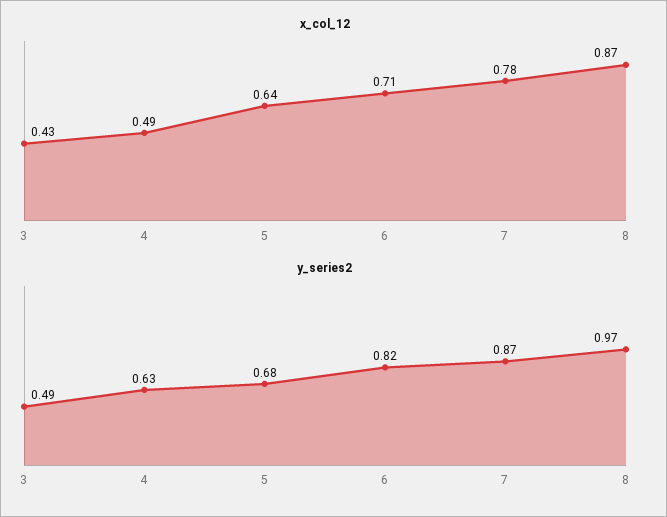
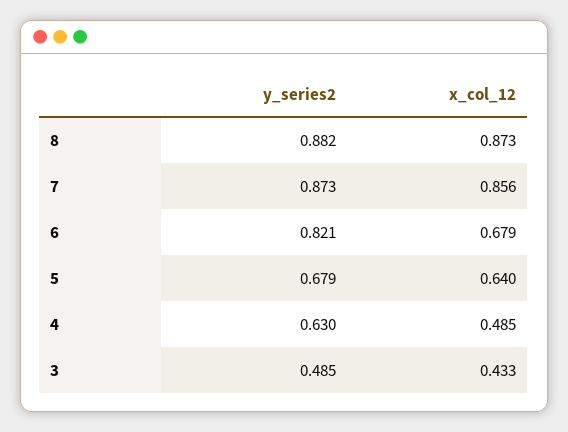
x_col_12, 6: 0.71 -> 0.679
x_col_12, 7: 0.78 -> 0.856
y_series2, 8: 0.97 -> 0.882

